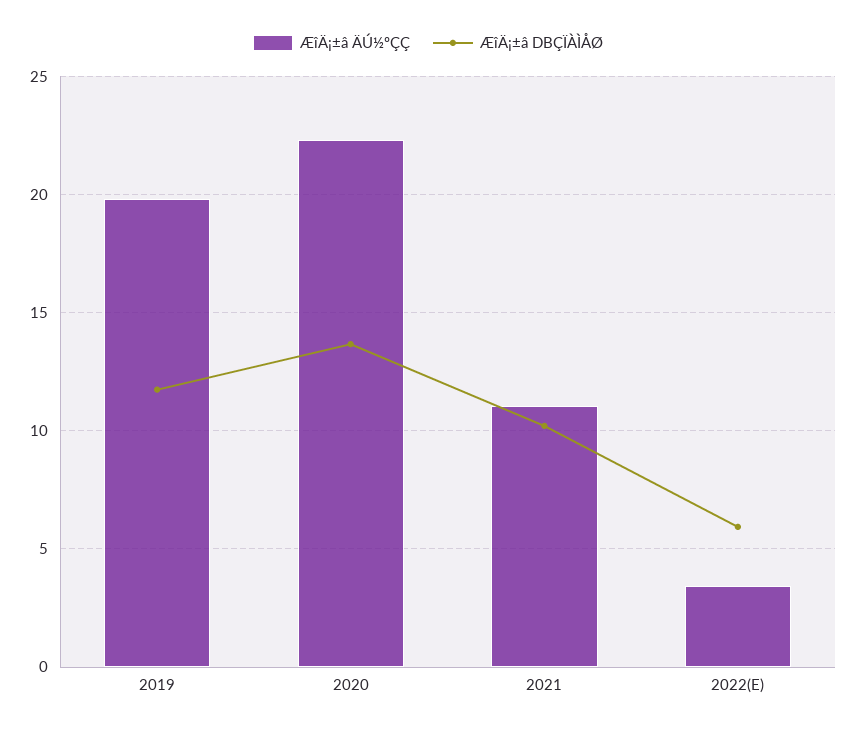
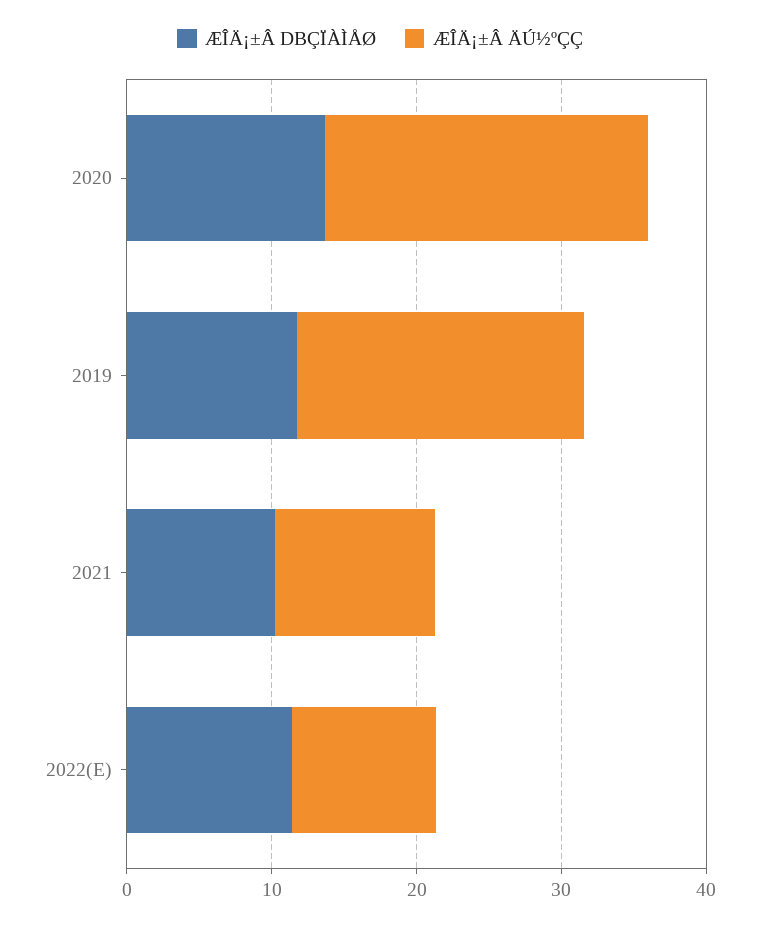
ÆîÄ¡±â ÄÚ½ºÇÇ, 2022(E): 3.5 -> 10
ÆîÄ¡±â DBÇÏÀÌÅØ, 2022(E): 6 -> 12

